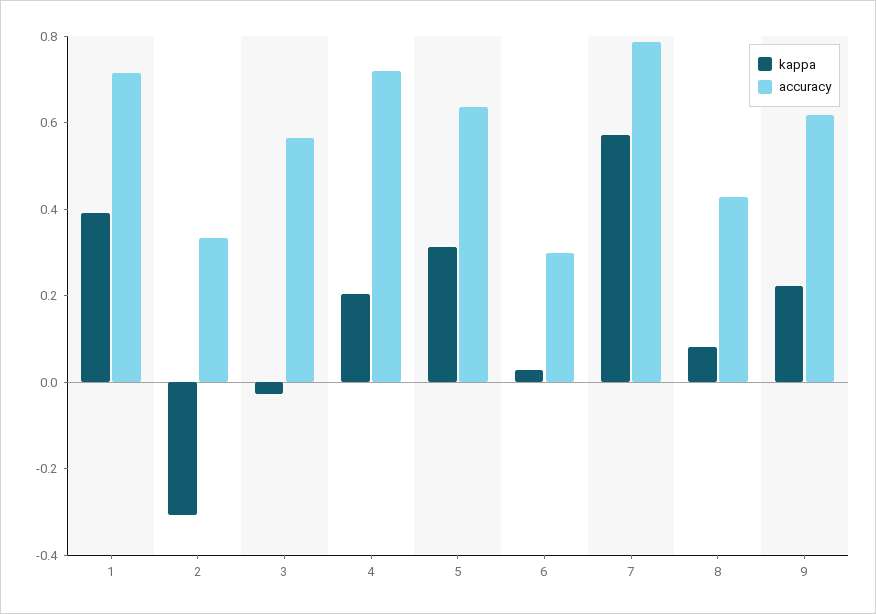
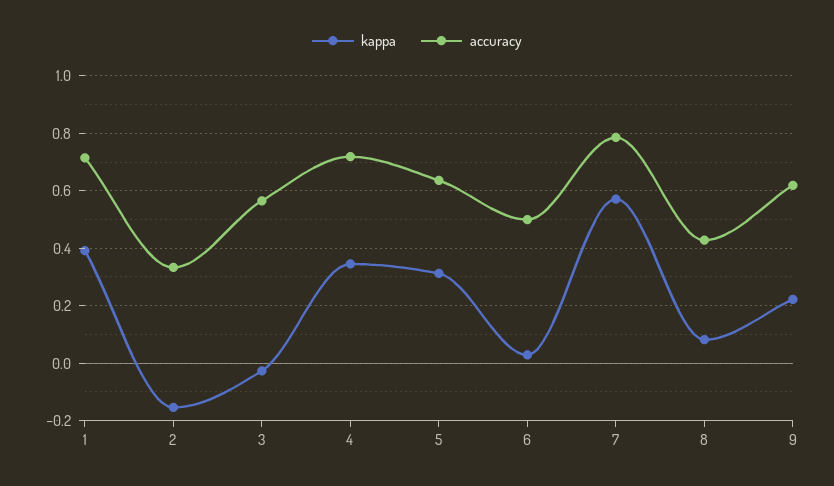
kappa, 2: -0.3 -> -0.15
kappa, 4: 0.2 -> 0.35
accuracy, 6: 0.3 -> 0.5

